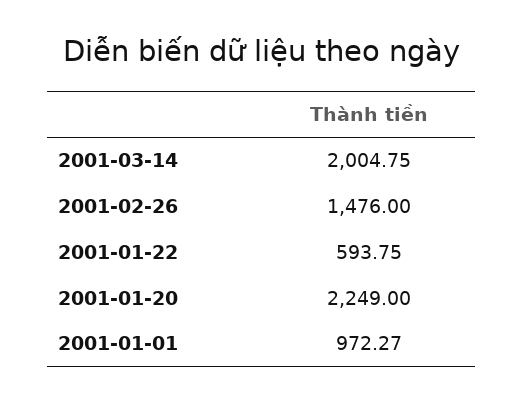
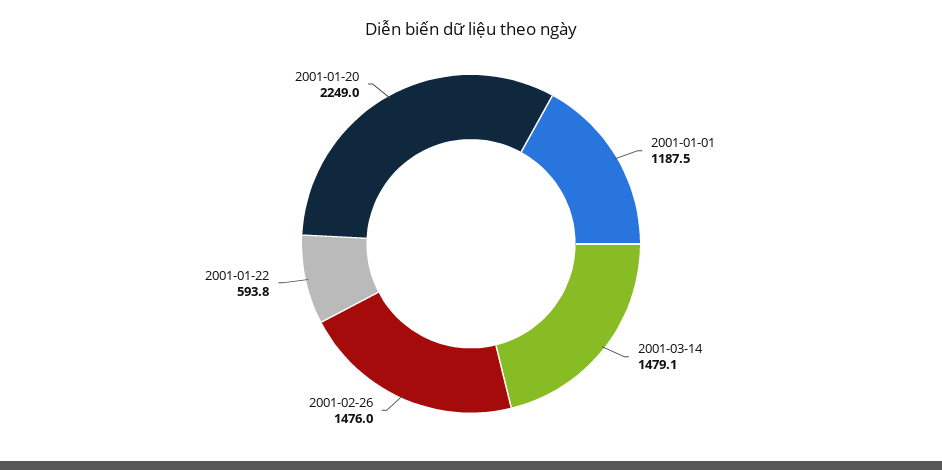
2001-03-14: 2004.75 -> 1479.1
2001-01-01: 972.27 -> 1187.5

